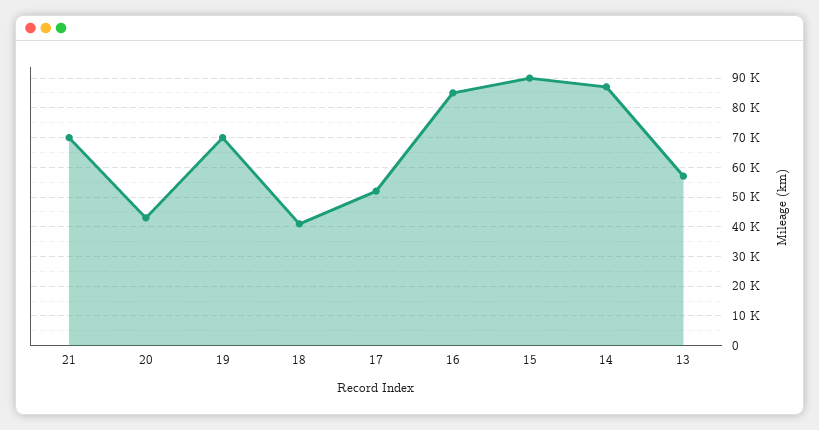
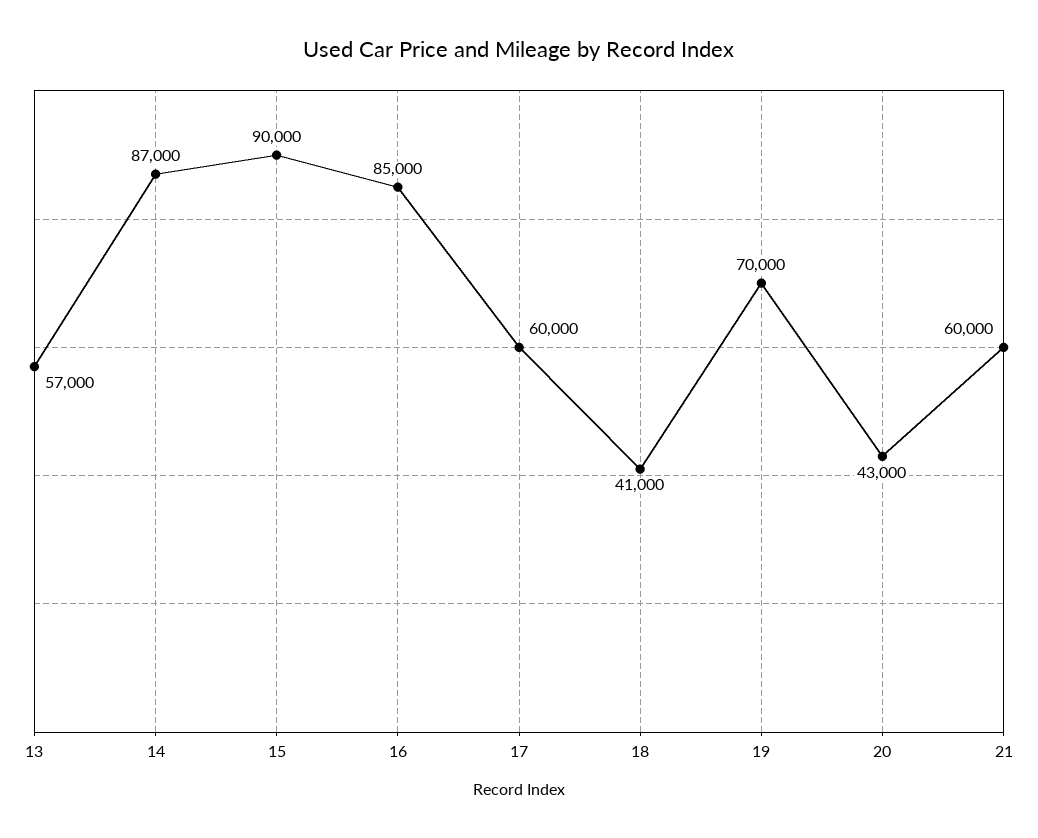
21: 70000 -> 60000
17: 52500 -> 60000

